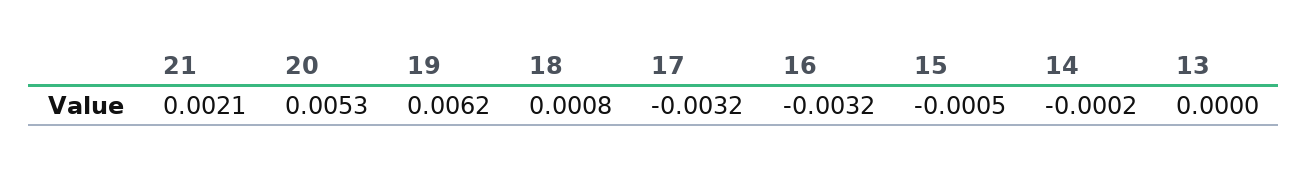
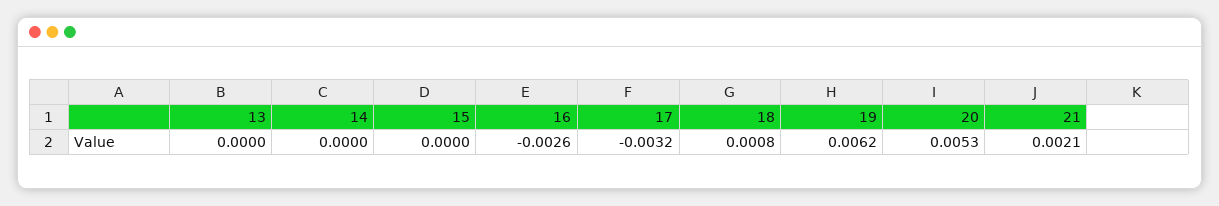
16: -0.0032 -> -0.0026
15: -0.0005 -> 0
14: -0.0002 -> 0

